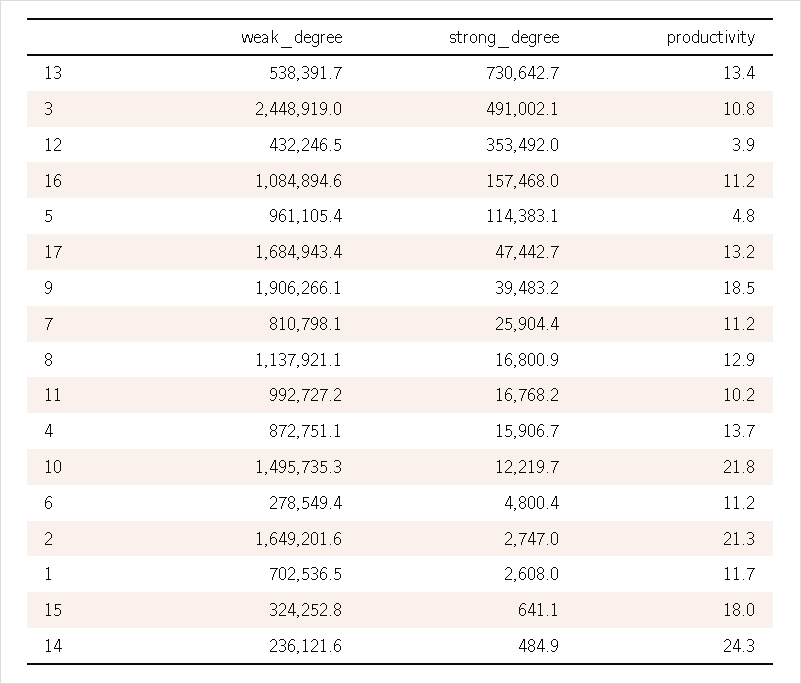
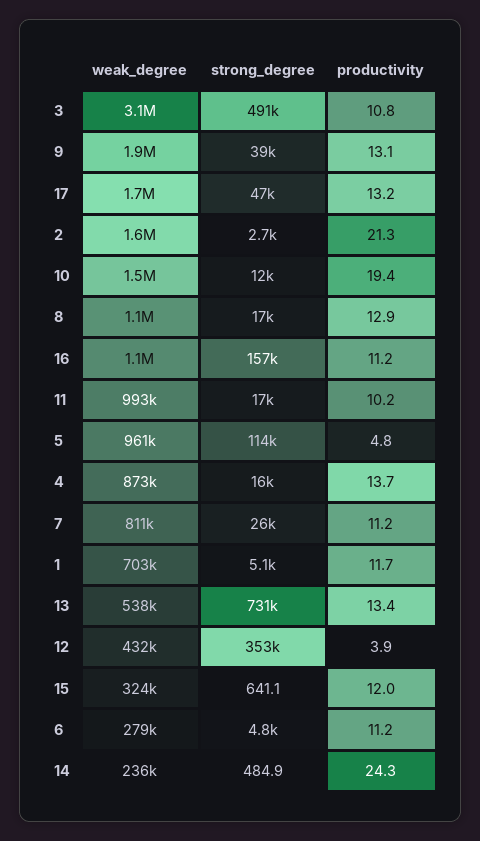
weak_degree, 3: 2448919 -> 3100000
productivity, 9: 18.5 -> 13.1
productivity, 10: 21.8 -> 19.4
strong_degree, 1: 2608 -> 5100
productivity, 15: 18 -> 12

